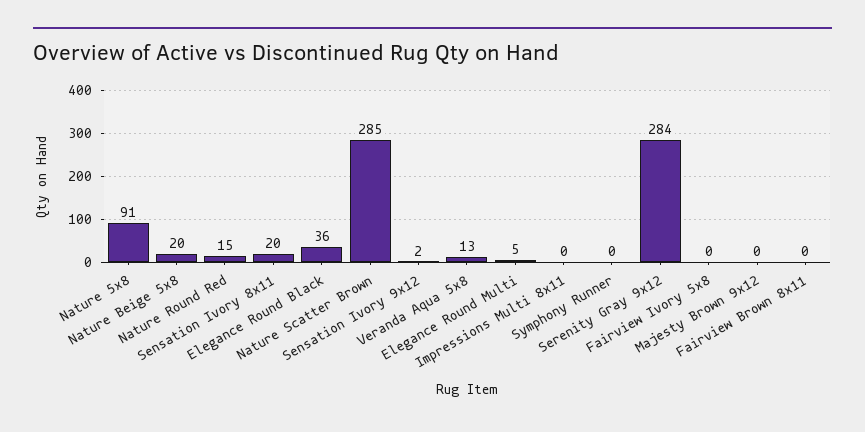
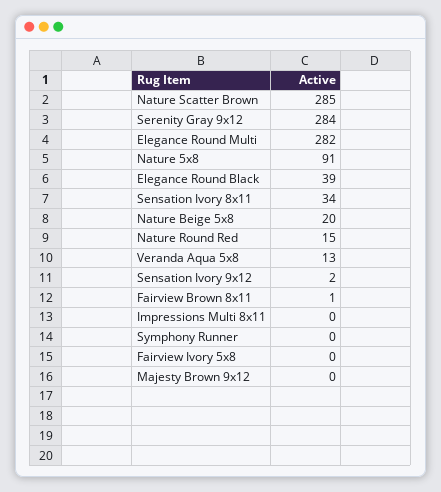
Sensation Ivory 8x11: 20 -> 34
Elegance Round Black: 36 -> 39
Elegance Round Multi: 5 -> 282
Fairview Brown 8x11: 0 -> 1

